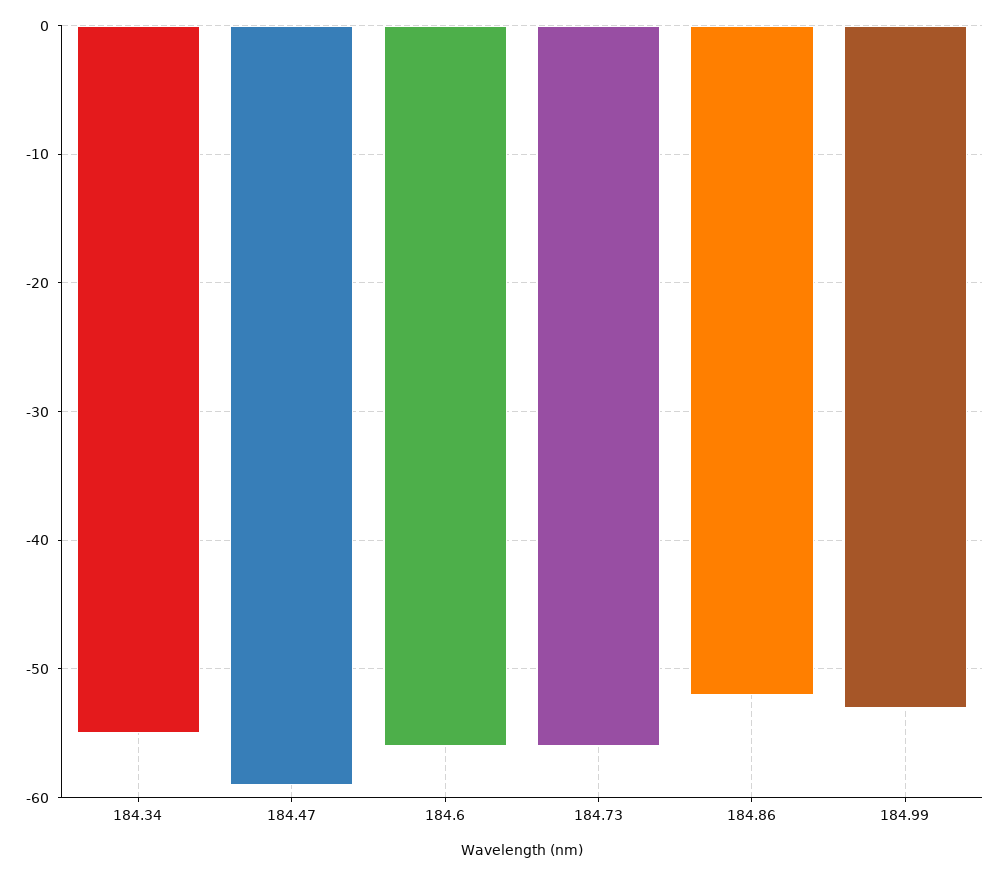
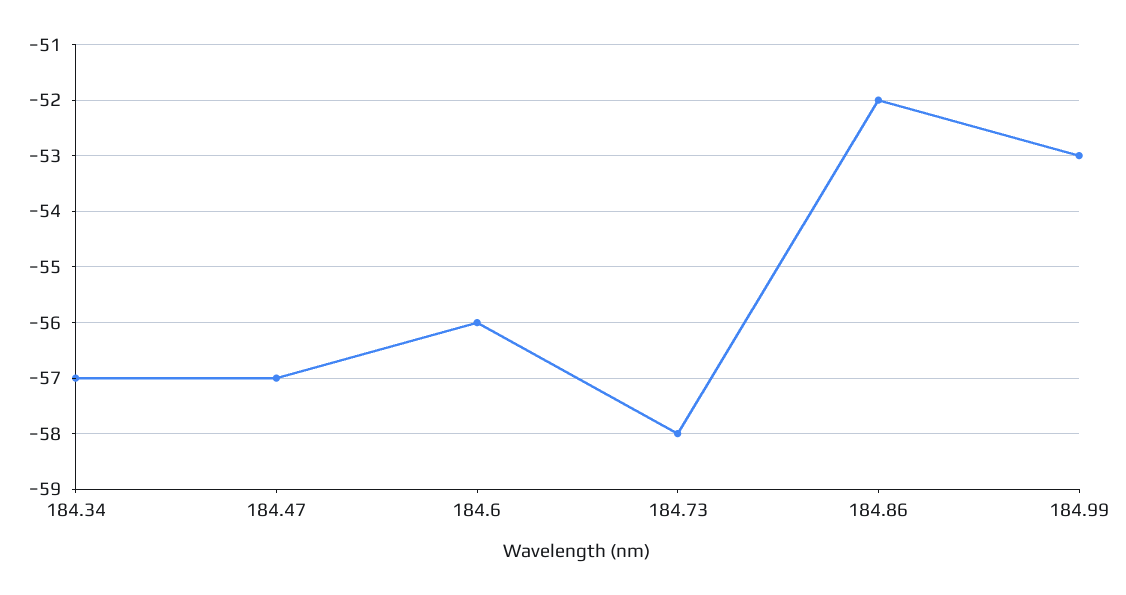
184.34: -55 -> -57
184.47: -59 -> -57
184.73: -56 -> -58

